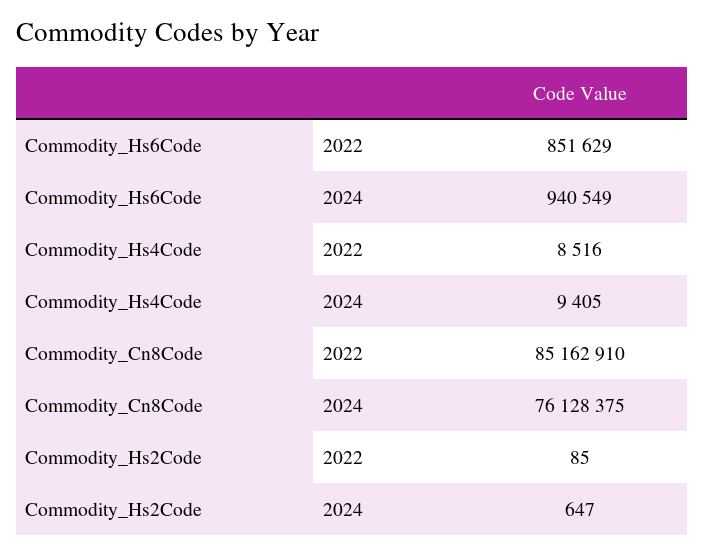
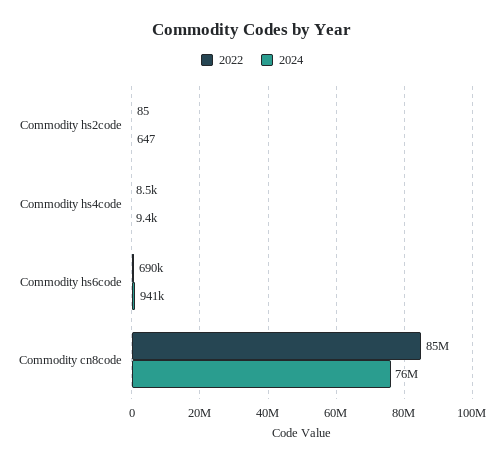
2022, Commodity_Hs6Code: 851629 -> 690000

